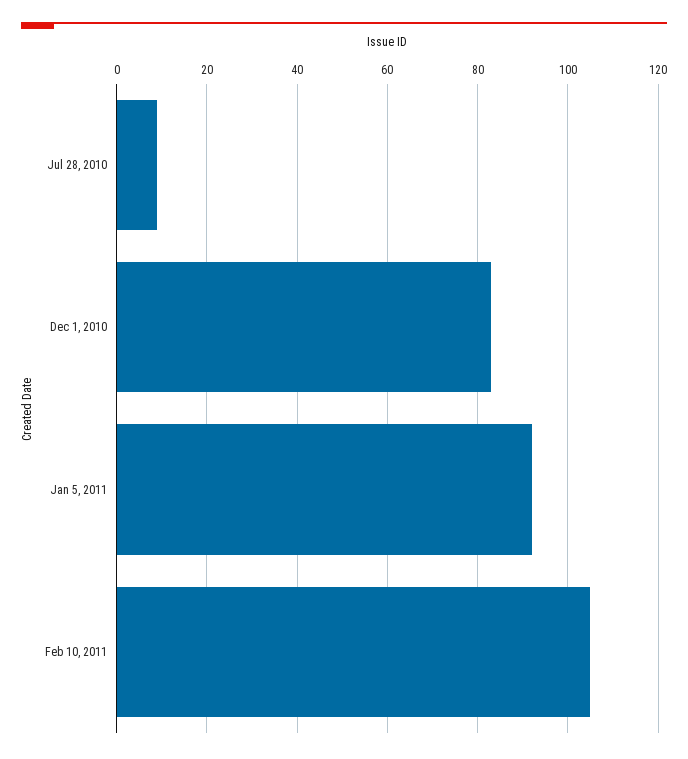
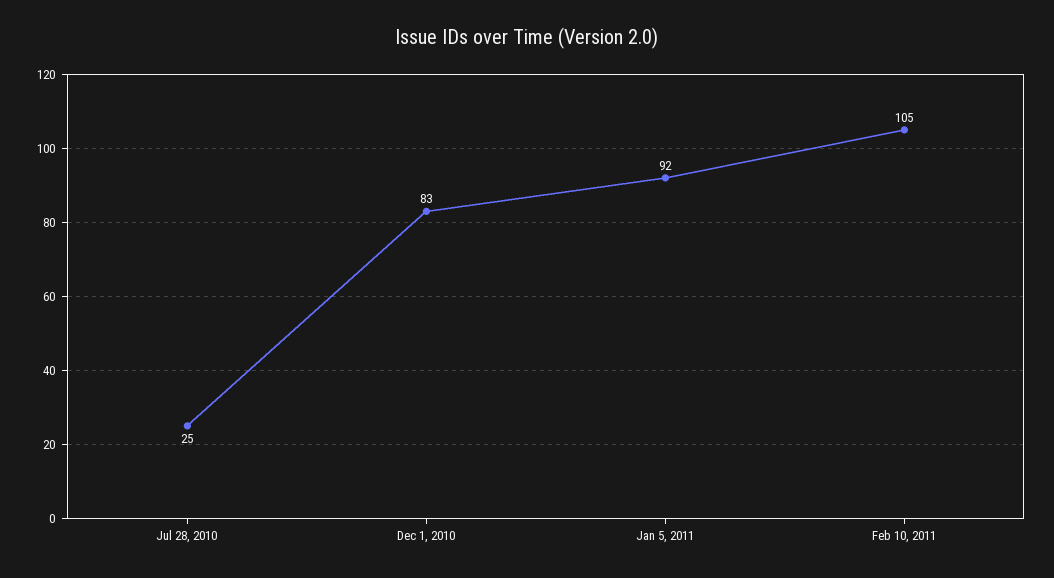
Jul 28, 2010: 10 -> 25

